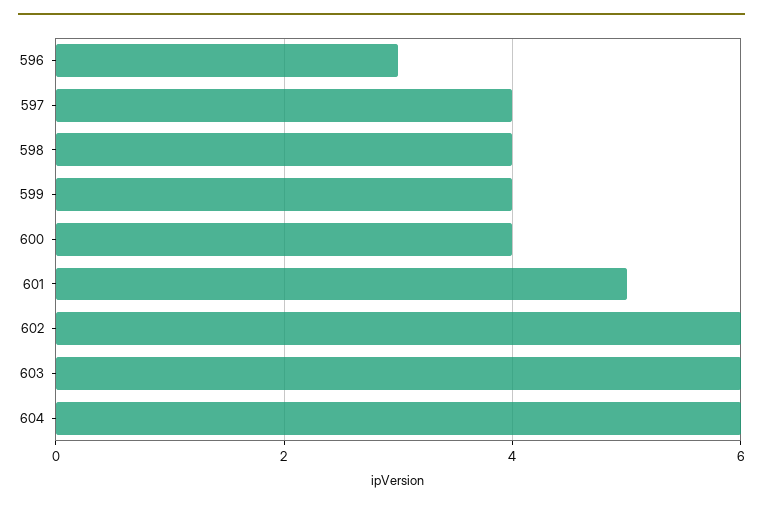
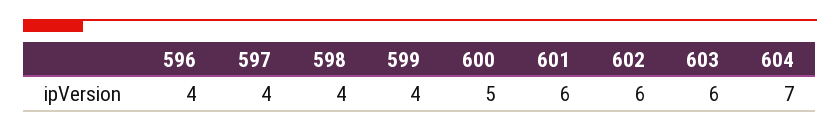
596: 3 -> 4
600: 4 -> 5
601: 5 -> 6
604: 6 -> 7

